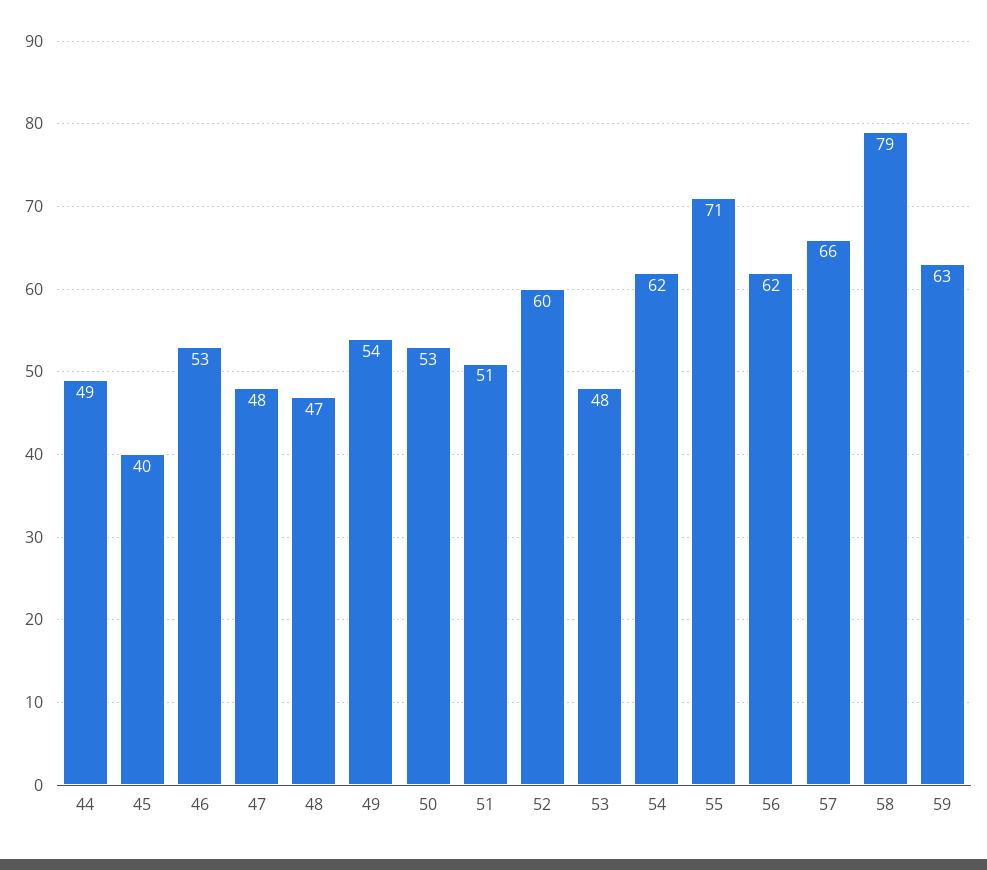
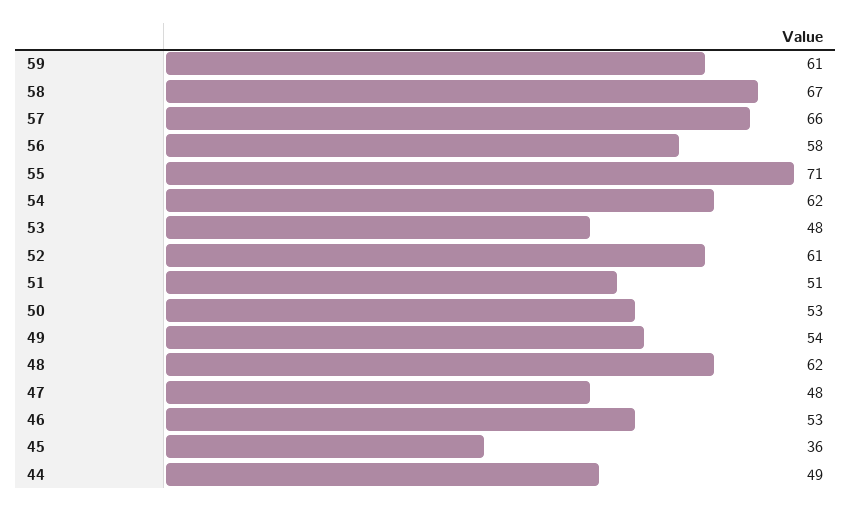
45: 40 -> 36
48: 47 -> 62
52: 60 -> 61
56: 62 -> 58
58: 79 -> 67
59: 63 -> 61

